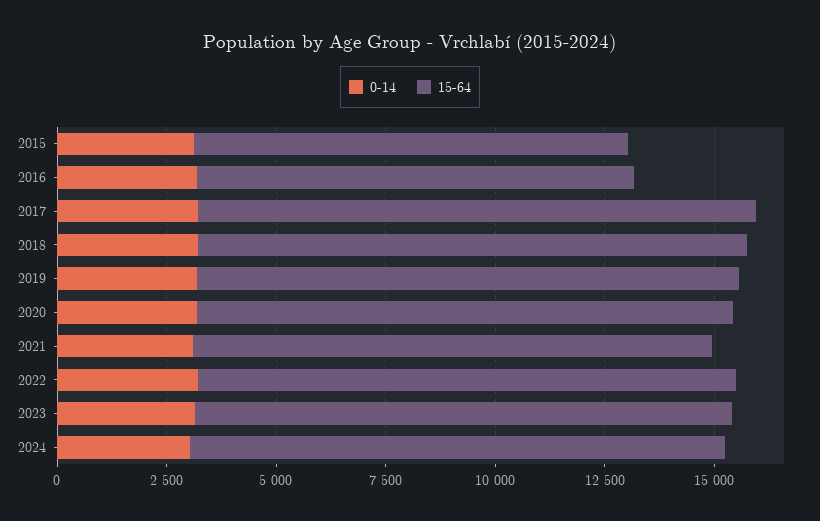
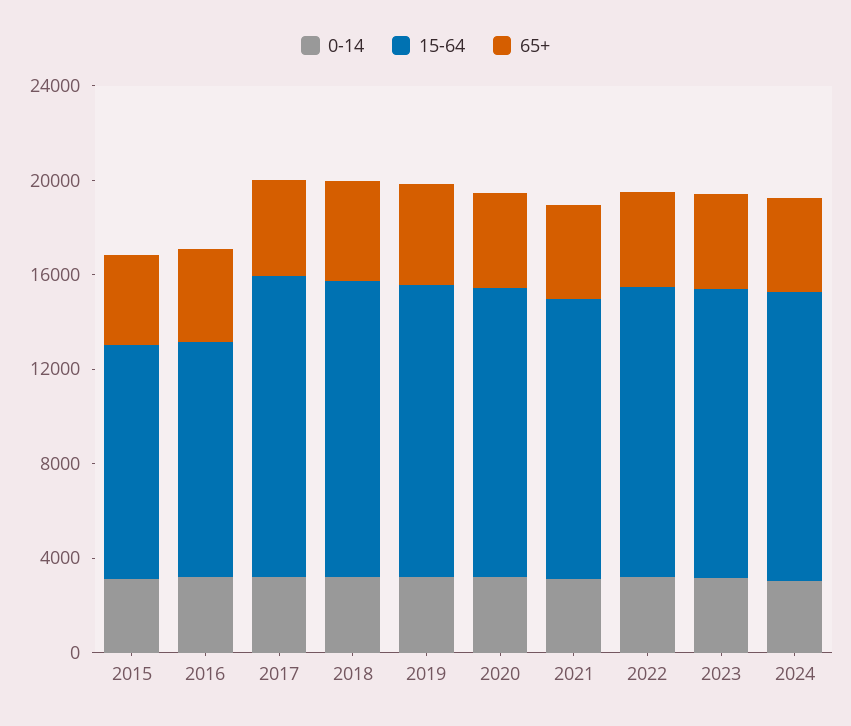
65+, 2015: none -> 4000
65+, 2016: none -> 4000
65+, 2017: none -> 4000
65+, 2018: none -> 4000
65+, 2019: none -> 4000
65+, 2020: none -> 4000
65+, 2021: none -> 4000
65+, 2022: none -> 4000
65+, 2023: none -> 4000
65+, 2024: none -> 4000

